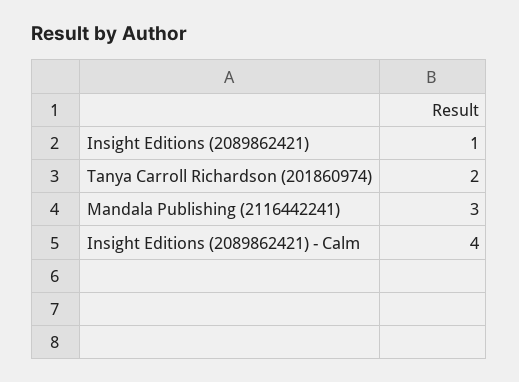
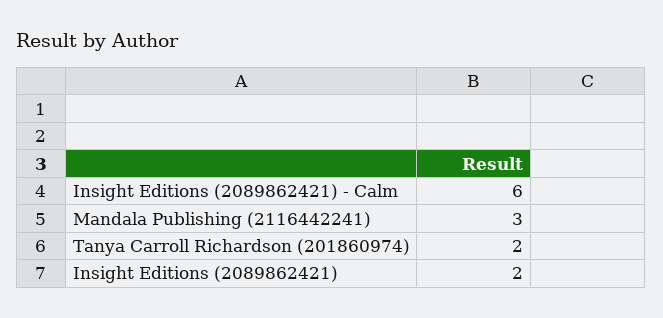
Insight Editions (2089862421): 1 -> 2
Insight Editions (2089862421) - Calm: 4 -> 6

